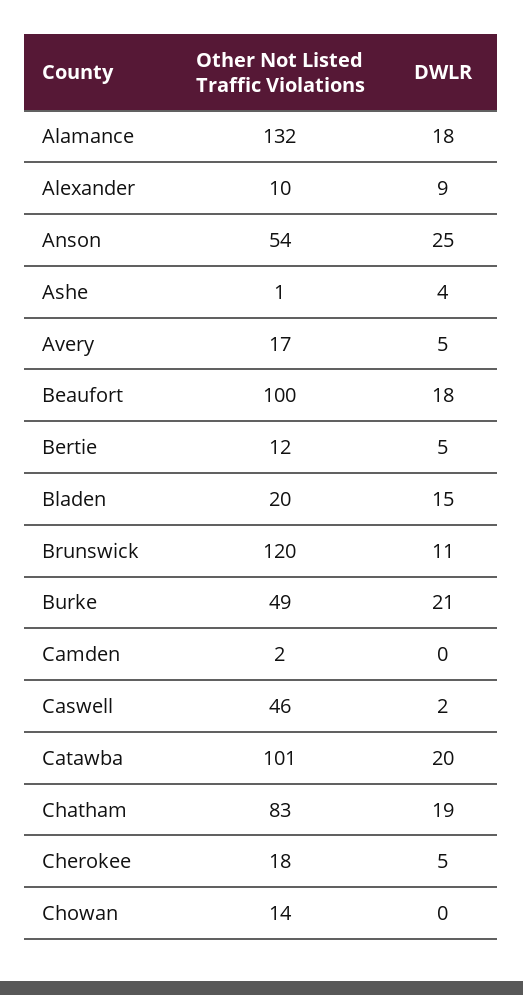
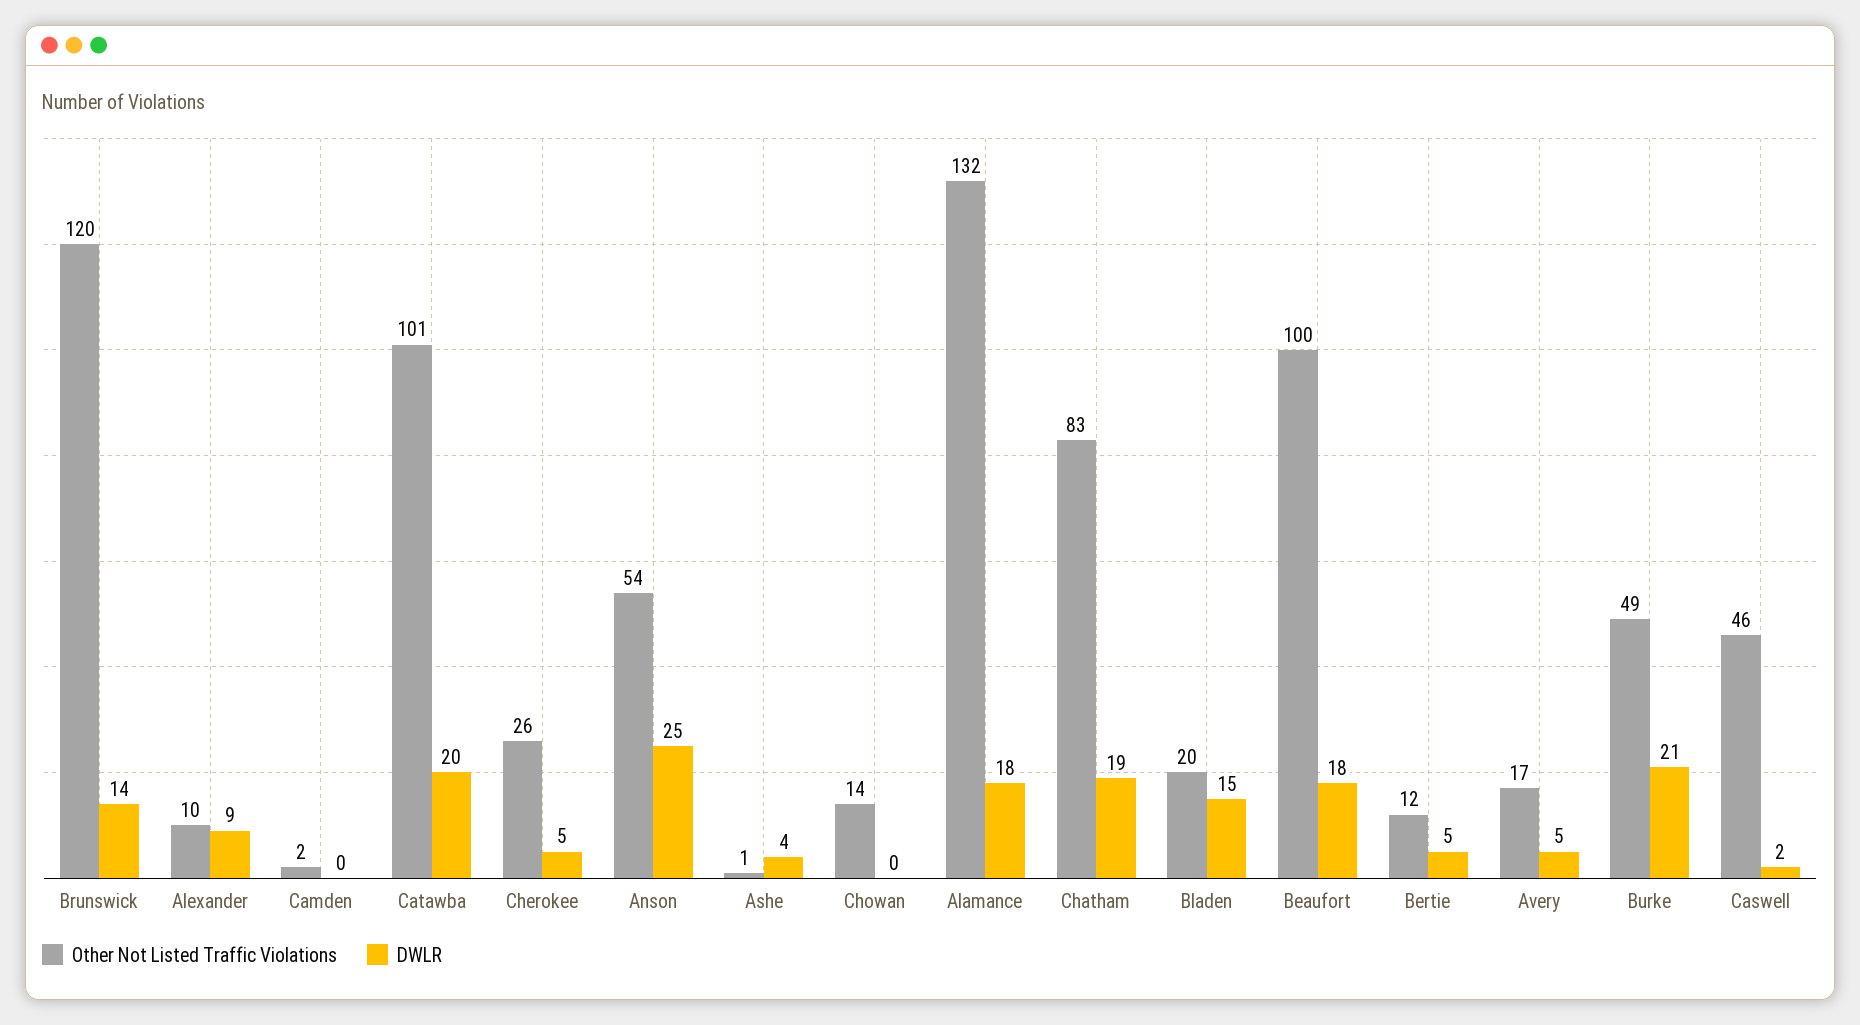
DWLR, Brunswick: 11 -> 14
Other Not Listed Traffic Violations, Cherokee: 18 -> 26

